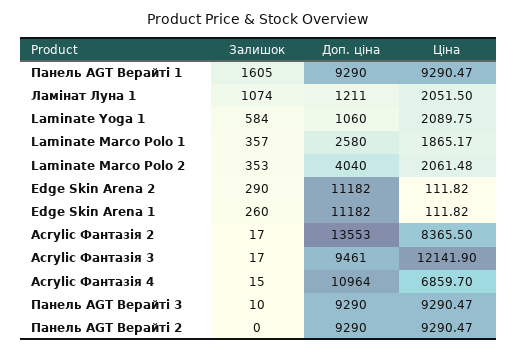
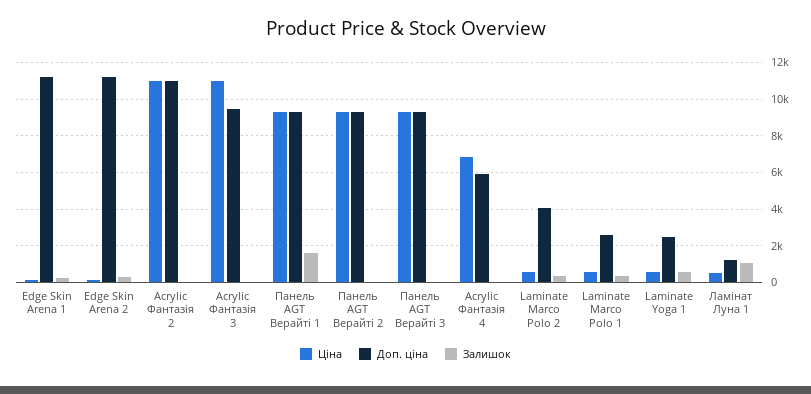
Ціна, Ламінат Луна 1: 2051.5 -> 500
Доп. ціна, Laminate Yoga 1: 1060 -> 2500
Ціна, Laminate Yoga 1: 2089.75 -> 500
Ціна, Laminate Marco Polo 1: 1865.17 -> 500
Ціна, Laminate Marco Polo 2: 2061.48 -> 500
Доп. ціна, Acrylic Фантазія 2: 13553 -> 11000
Ціна, Acrylic Фантазія 2: 8365.5 -> 11000
Ціна, Acrylic Фантазія 3: 12141.9 -> 11000
Доп. ціна, Acrylic Фантазія 4: 10964 -> 6000

